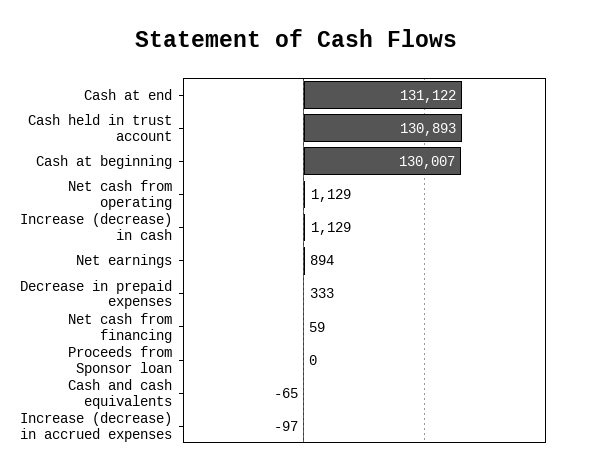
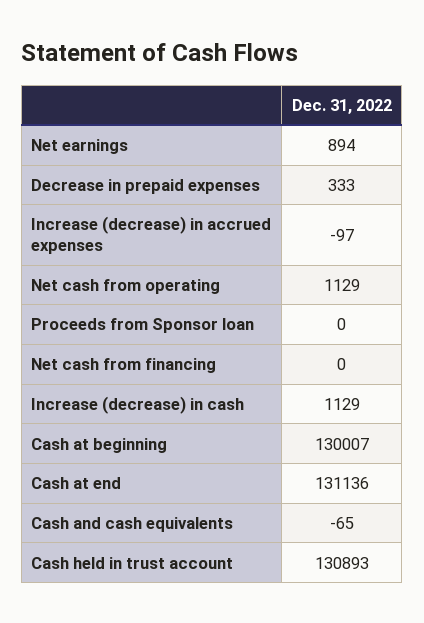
Cash at end: 131122 -> 131136
Net cash from financing: 59 -> 0

